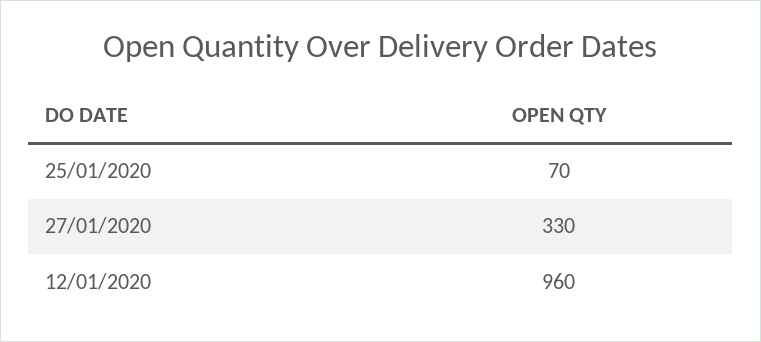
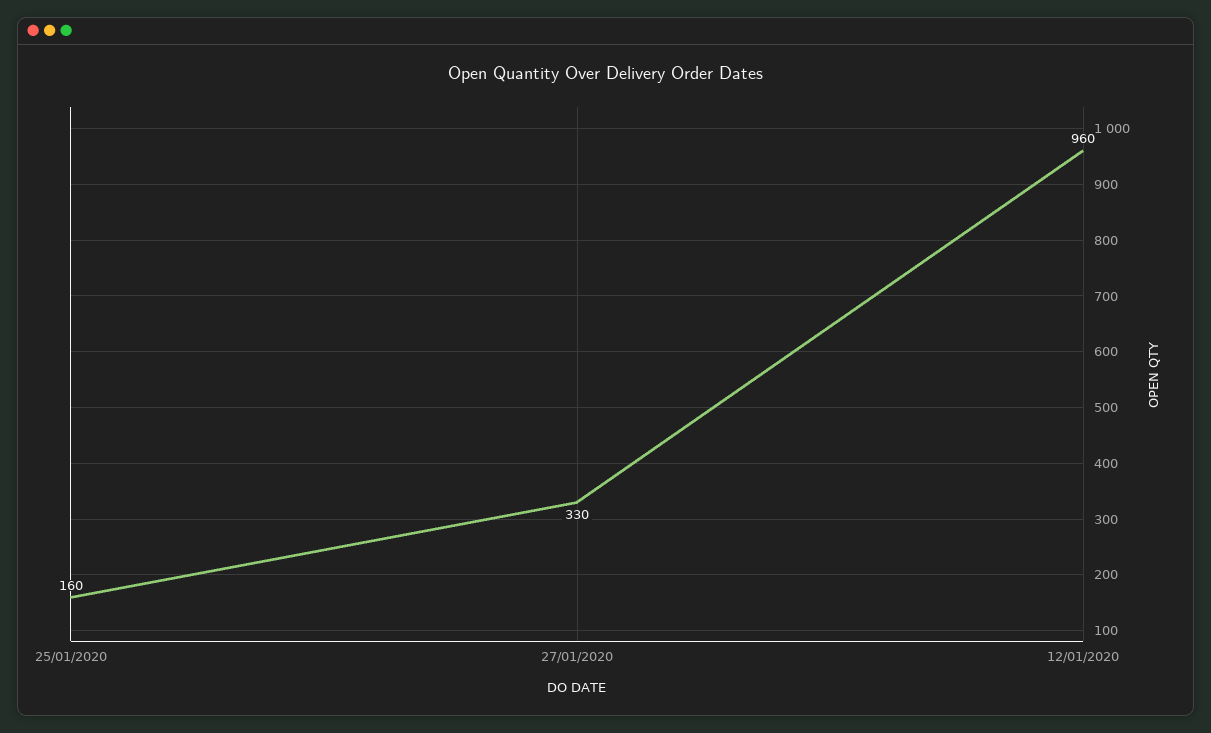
25/01/2020: 70 -> 160

